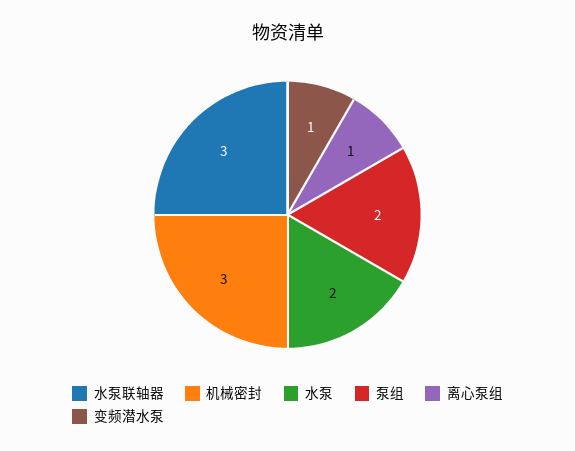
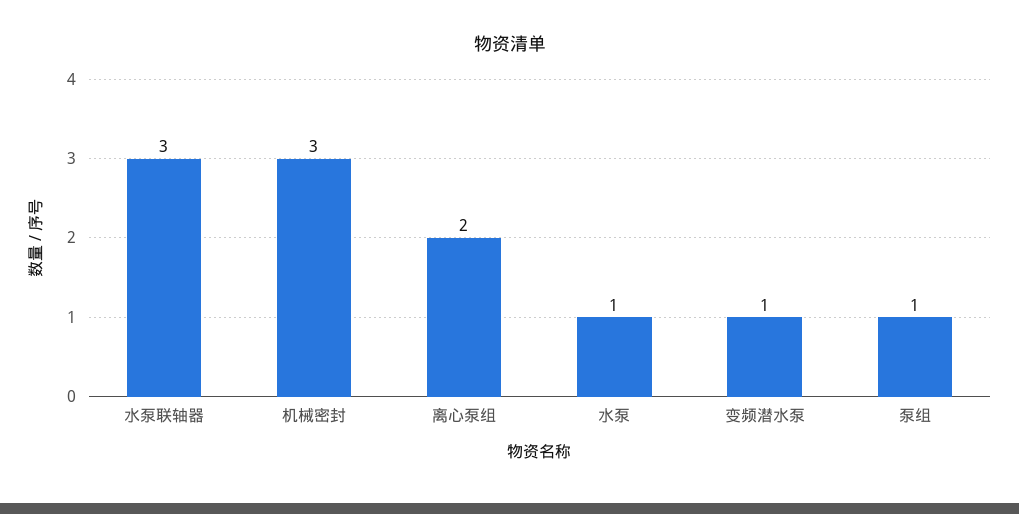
水泵: 2 -> 1
泵组: 2 -> 1
离心泵组: 1 -> 2

